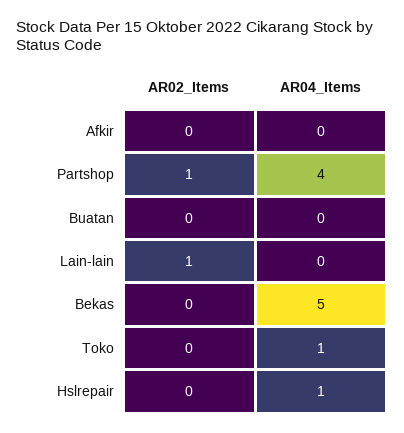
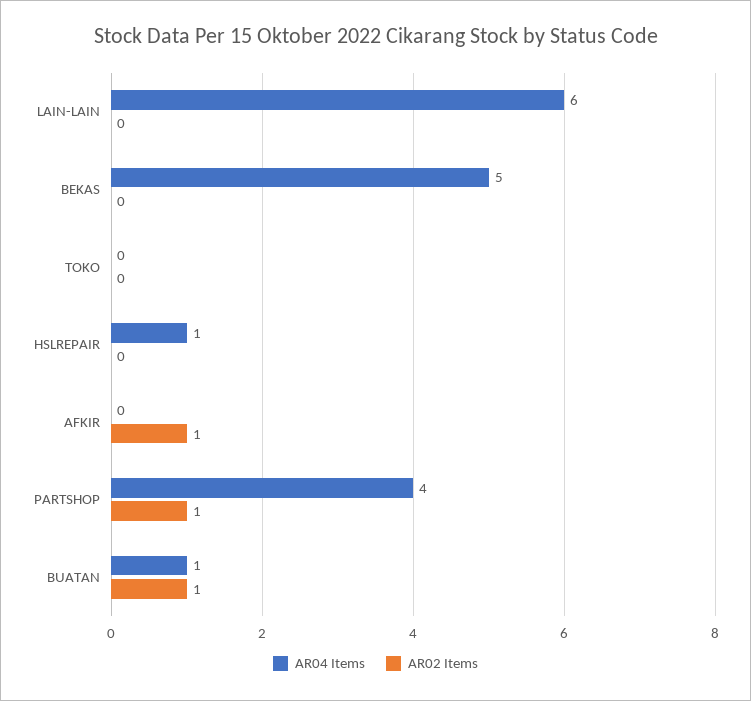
AR02_Items, Afkir: 0 -> 1
AR02_Items, Buatan: 0 -> 1
AR04_Items, Buatan: 0 -> 1
AR02_Items, Lain-lain: 1 -> 0
AR04_Items, Lain-lain: 0 -> 6
AR04_Items, Toko: 1 -> 0

